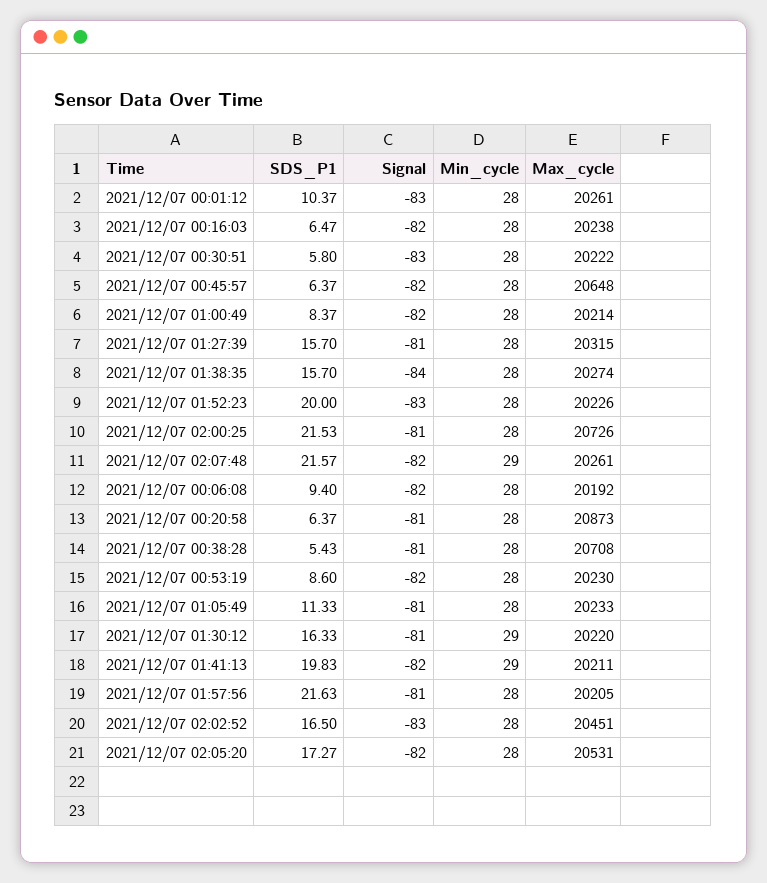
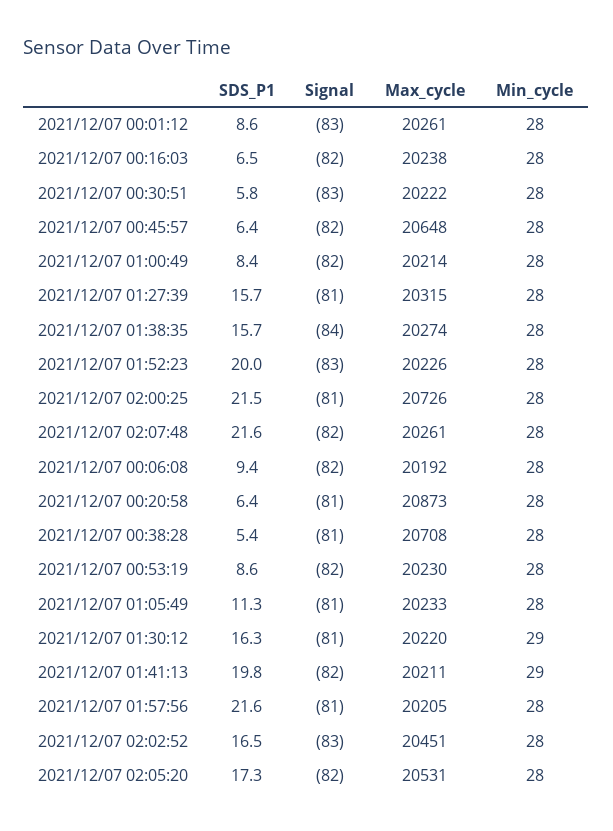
SDS_P1, 2021/12/07 00:01:12: 10.37 -> 8.6
Min_cycle, 2021/12/07 02:07:48: 29 -> 28

